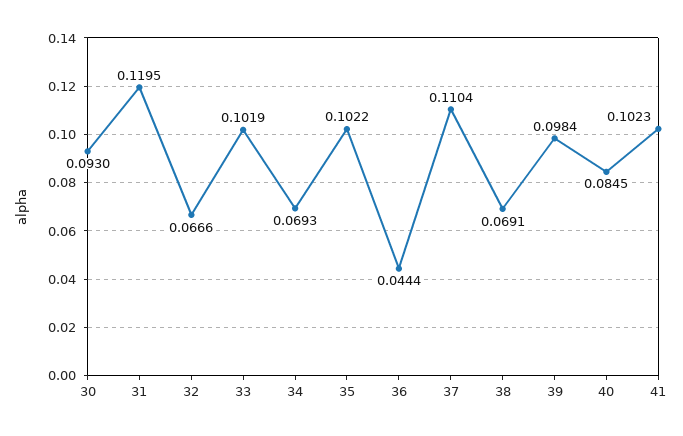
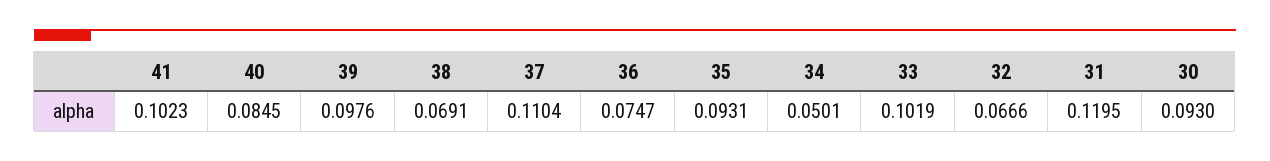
34: 0.0693 -> 0.0501
35: 0.1022 -> 0.0931
36: 0.0444 -> 0.0747
39: 0.0984 -> 0.0976

